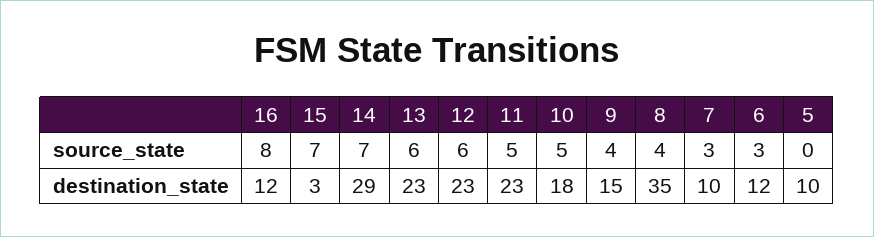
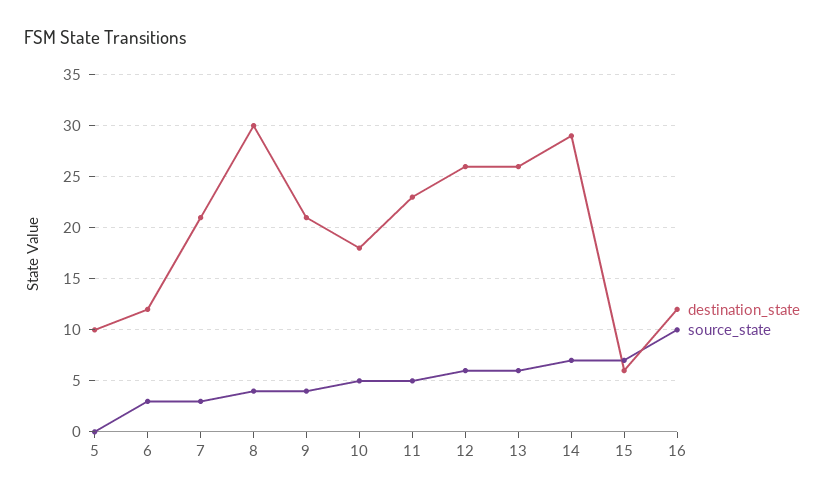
source_state, 16: 8 -> 10
destination_state, 15: 3 -> 6
destination_state, 13: 23 -> 26
destination_state, 12: 23 -> 26
destination_state, 9: 15 -> 21
destination_state, 8: 35 -> 30
destination_state, 7: 10 -> 21

